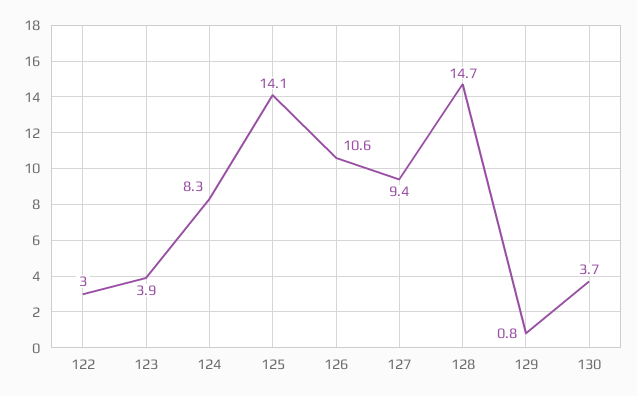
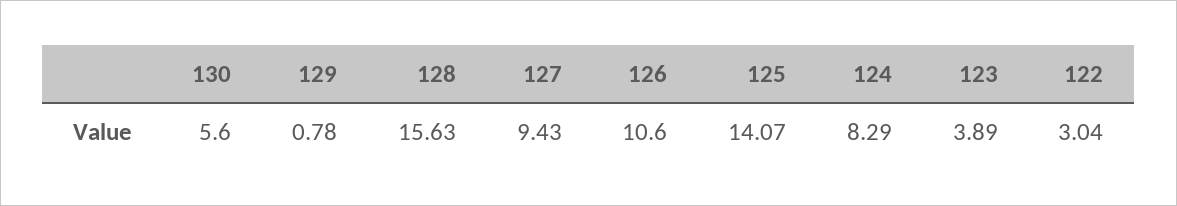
128: 14.7 -> 15.63
130: 3.7 -> 5.6

